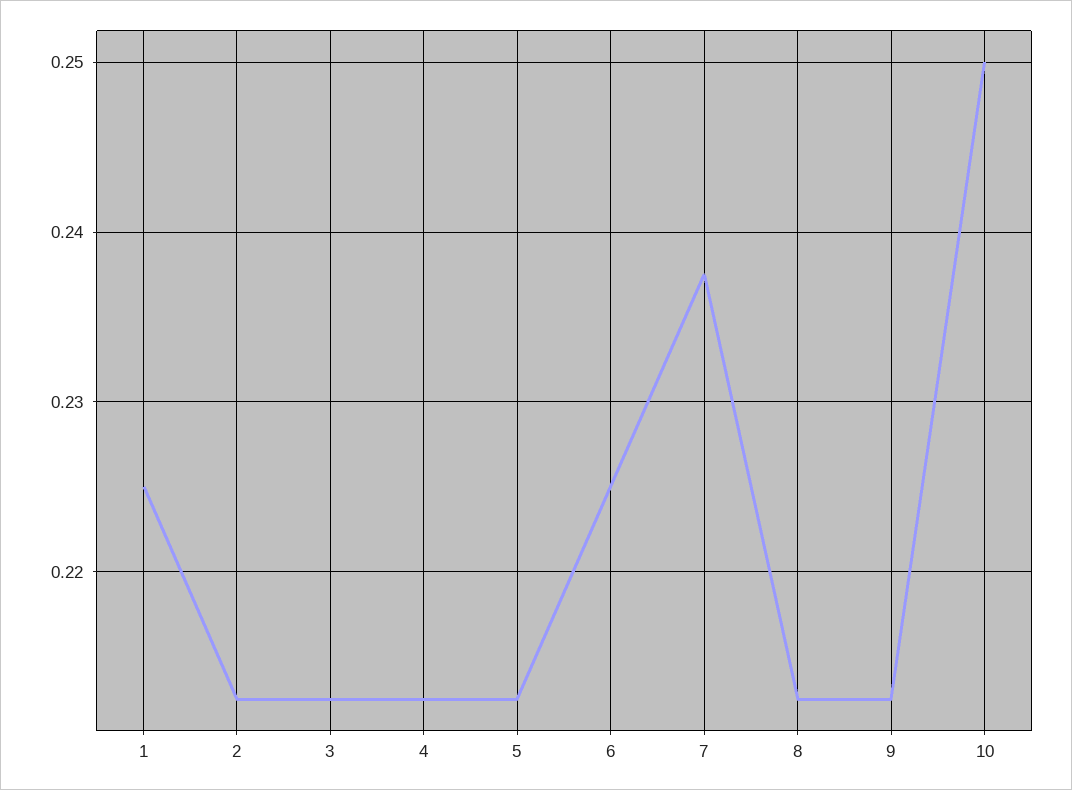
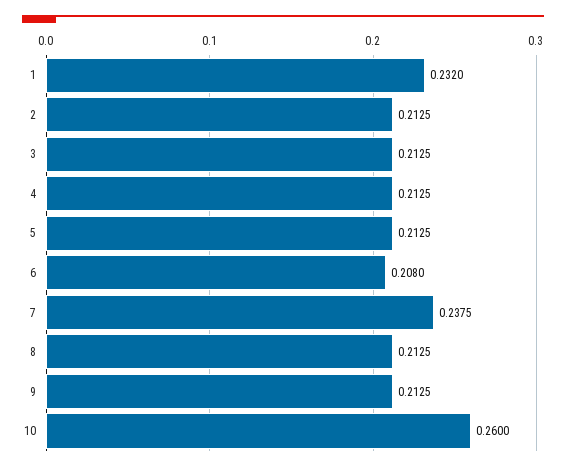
1: 0.225 -> 0.232
6: 0.225 -> 0.208
10: 0.25 -> 0.26

